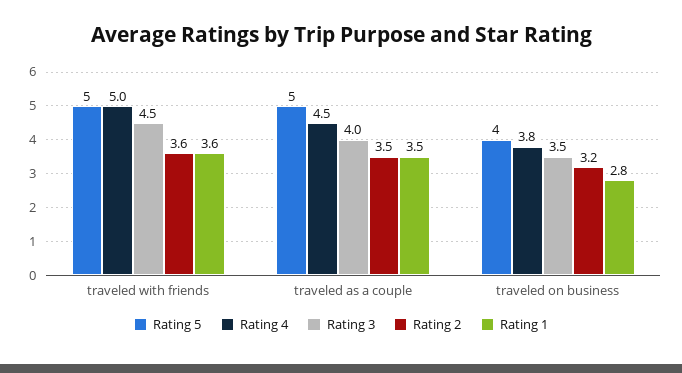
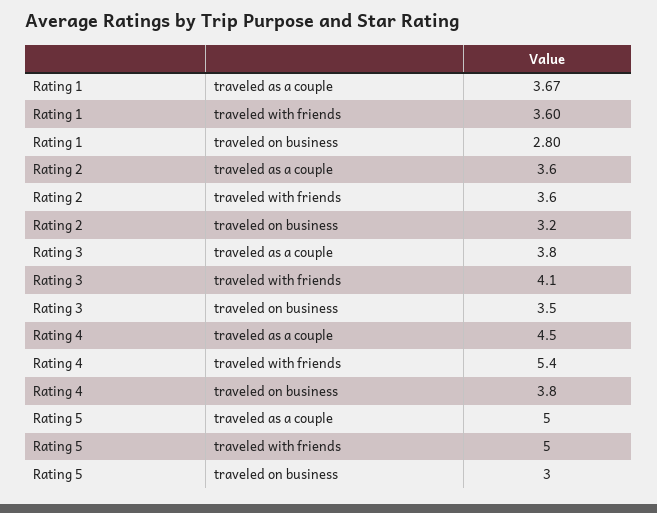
Rating 4, traveled with friends: 5 -> 5.4
Rating 3, traveled with friends: 4.5 -> 4.1
Rating 3, traveled as a couple: 4 -> 3.8
Rating 2, traveled as a couple: 3.5 -> 3.6
Rating 1, traveled as a couple: 3.5 -> 3.67
Rating 5, traveled on business: 4 -> 3

